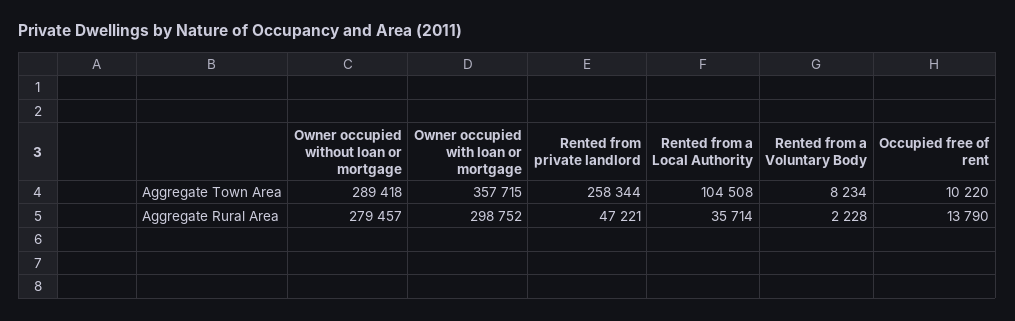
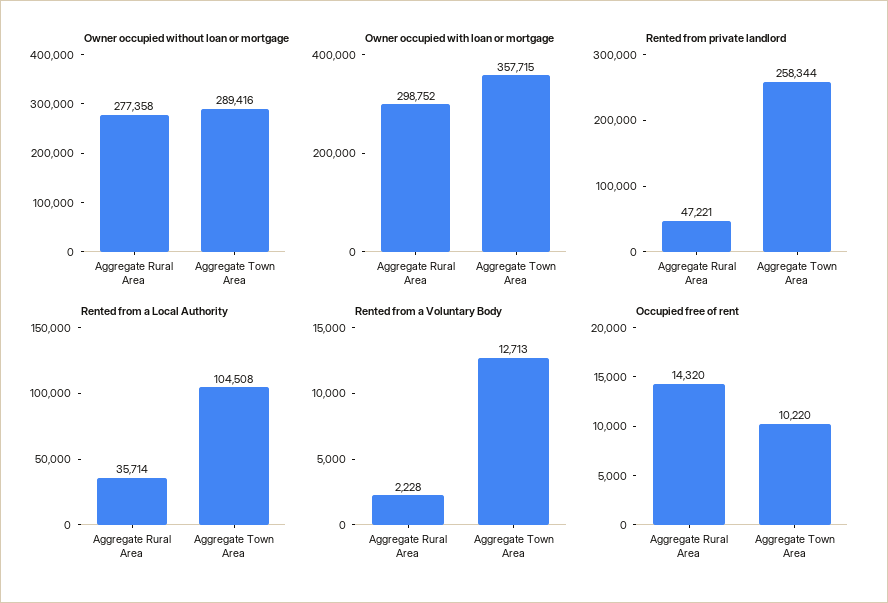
Owner occupied without loan or mortgage, Aggregate Town Area: 289418 -> 289416
Rented from a Voluntary Body, Aggregate Town Area: 8234 -> 12713
Owner occupied without loan or mortgage, Aggregate Rural Area: 279457 -> 277358
Occupied free of rent, Aggregate Rural Area: 13790 -> 14320

